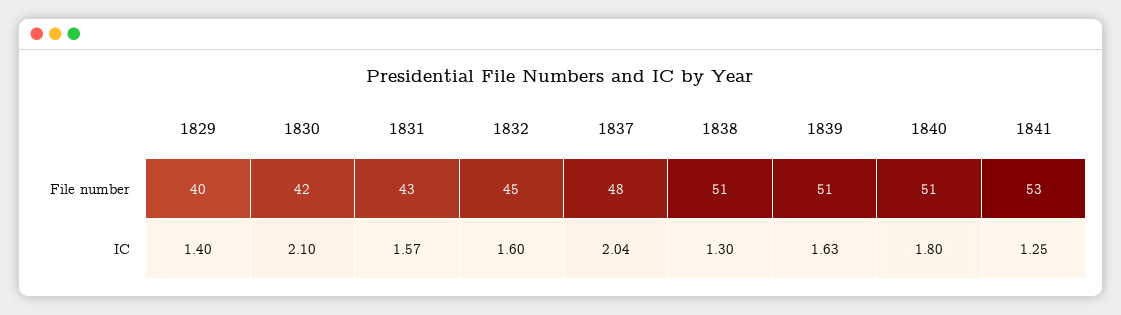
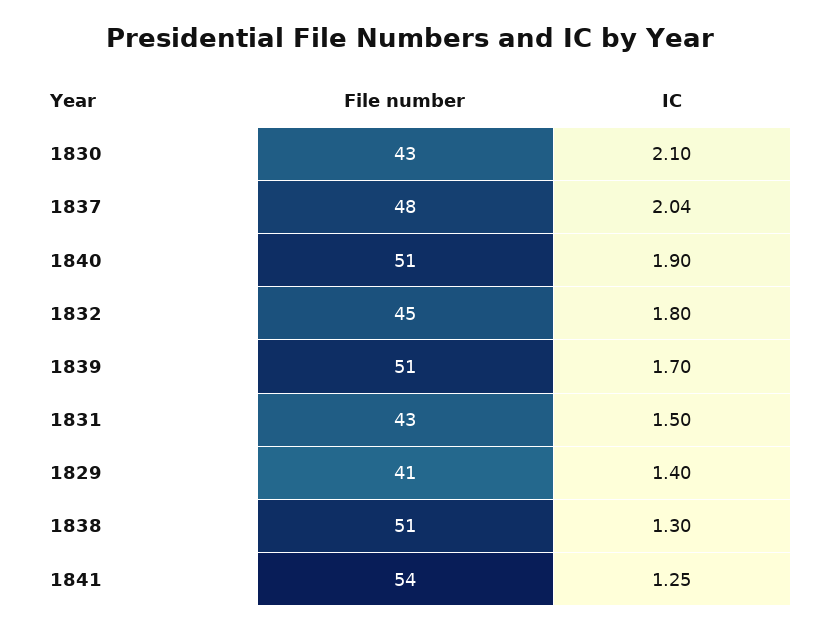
1829, File number: 40 -> 41
1830, File number: 42 -> 43
1841, File number: 53 -> 54
1831, IC: 1.57 -> 1.5
1832, IC: 1.6 -> 1.8
1839, IC: 1.63 -> 1.7
1840, IC: 1.8 -> 1.9

